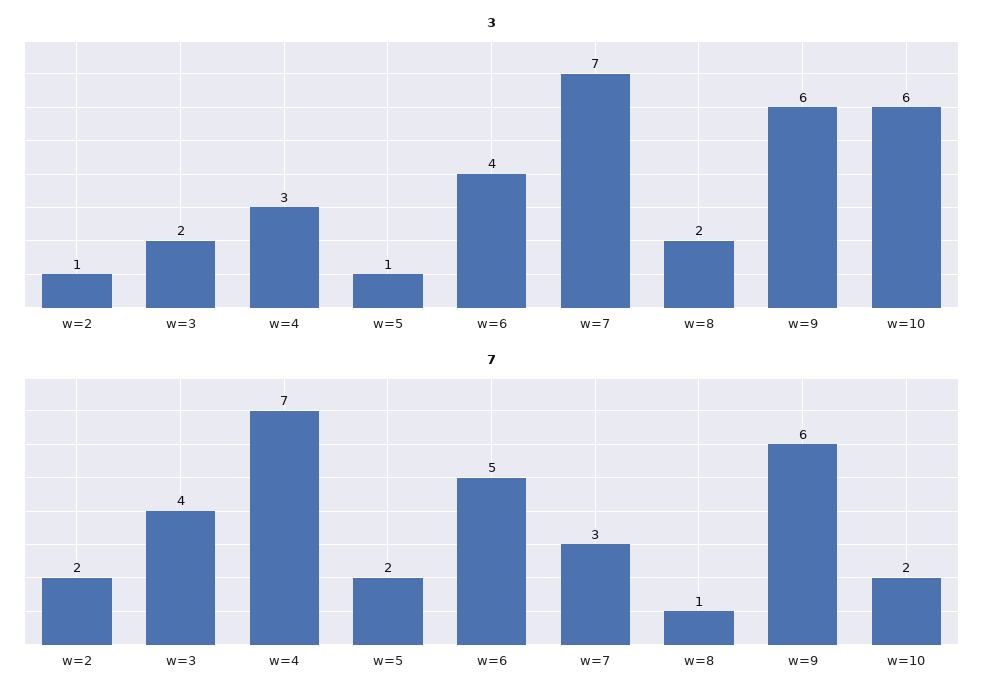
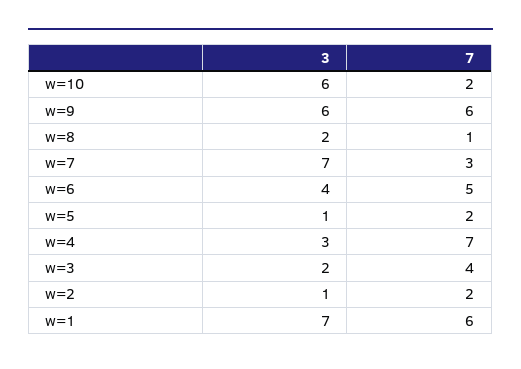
3, w=1: none -> 7
7, w=1: none -> 6

